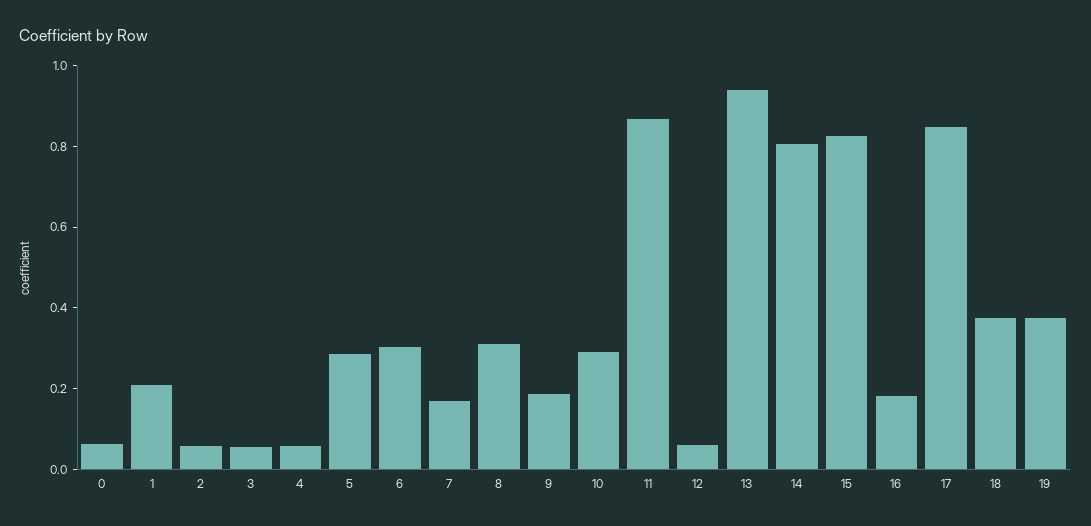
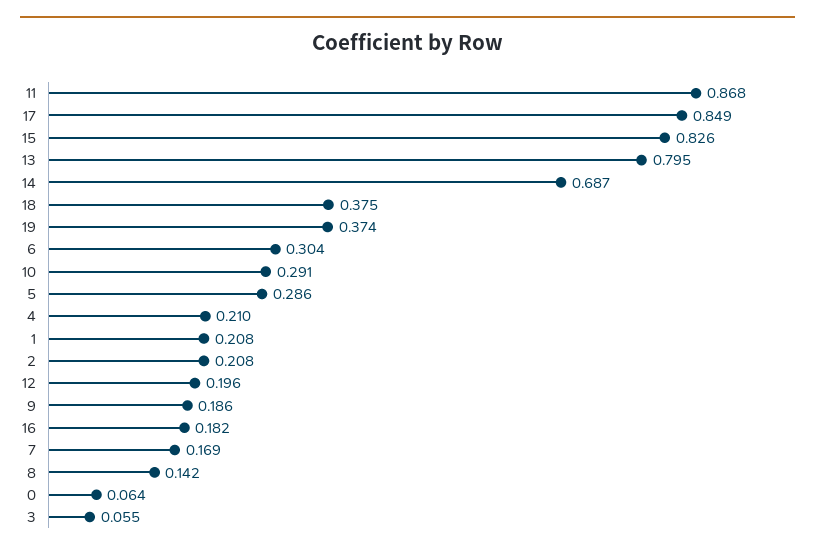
2: 0.05 -> 0.208
4: 0.05 -> 0.21
8: 0.3 -> 0.142
12: 0.05 -> 0.196
13: 0.95 -> 0.795
14: 0.8 -> 0.687

